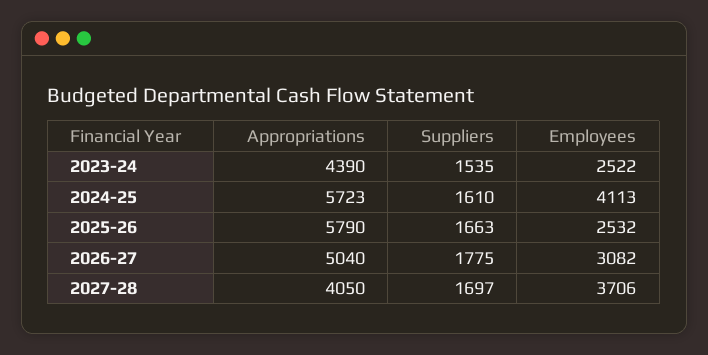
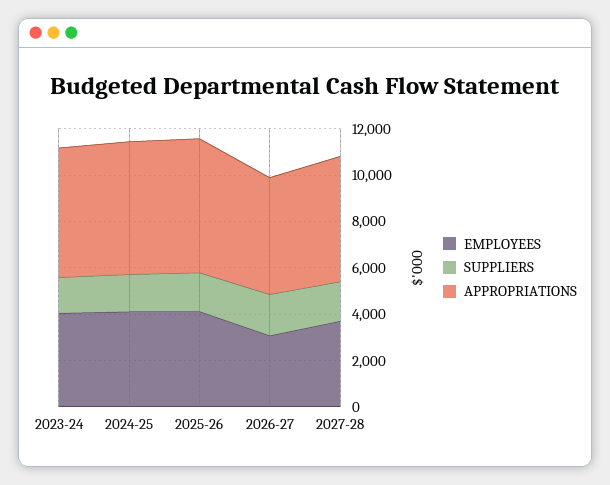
Appropriations, 2023-24: 4390 -> 5500
Employees, 2023-24: 2522 -> 4000
Employees, 2025-26: 2532 -> 4000
Appropriations, 2027-28: 4050 -> 5500

